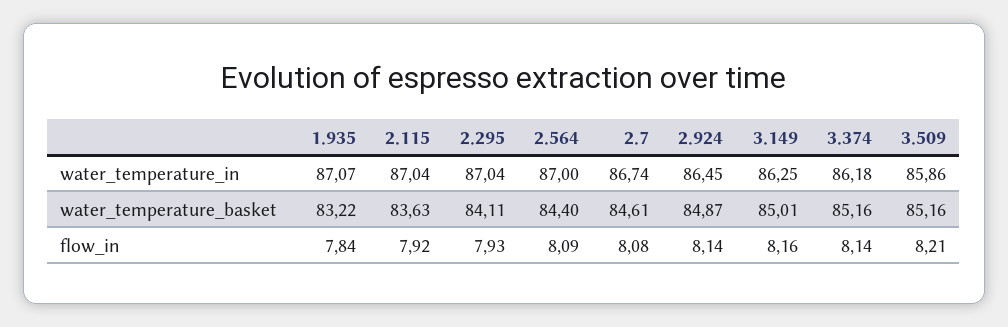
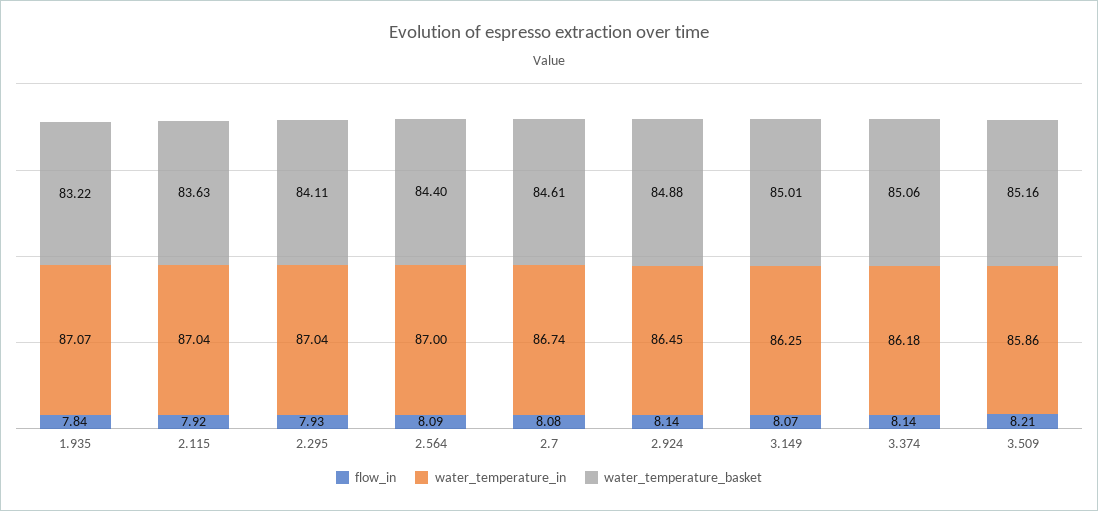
water_temperature_basket, 2.924: 84.87 -> 84.88
water_temperature_basket, 3.374: 85.16 -> 85.06
flow_in, 3.149: 8.16 -> 8.07

